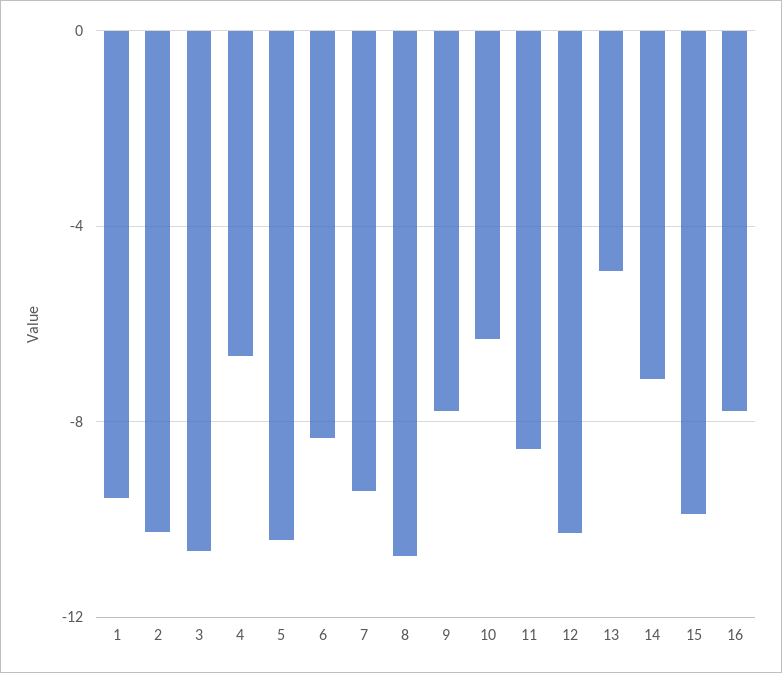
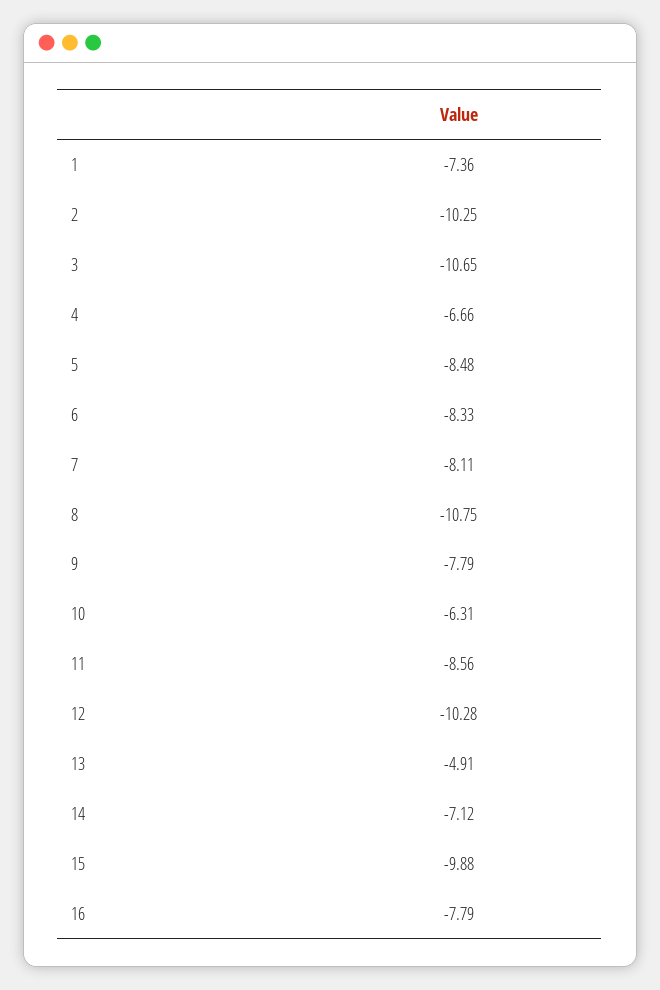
1: -9.5 -> -7.36
5: -10.5 -> -8.48
7: -9.5 -> -8.11

